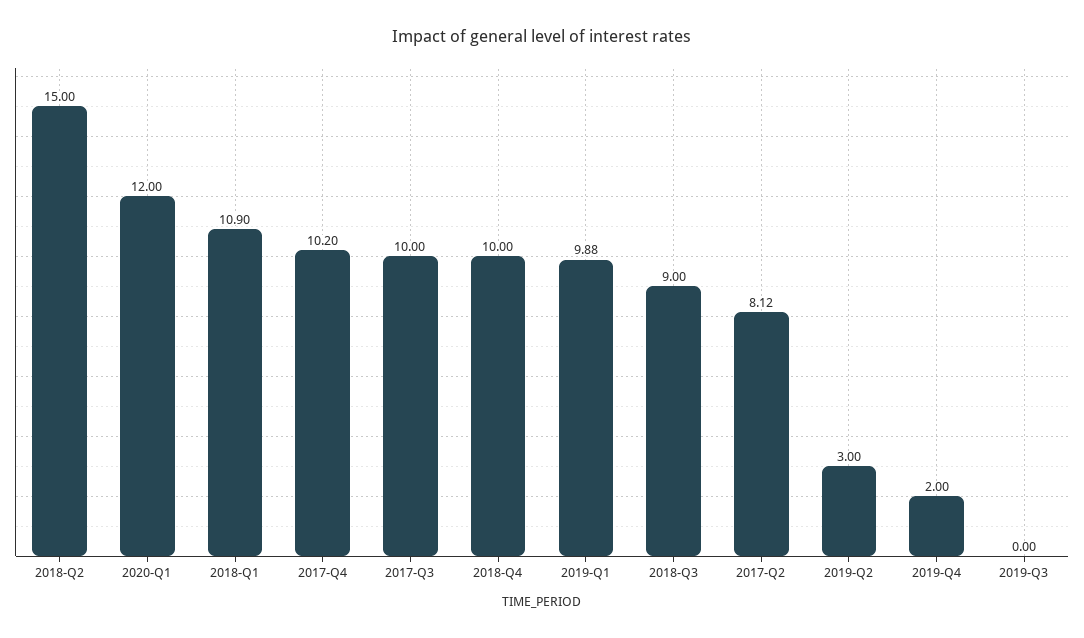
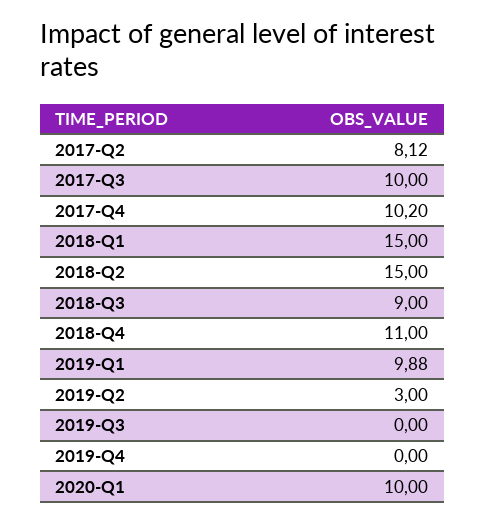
2020-Q1: 12 -> 10
2018-Q1: 10.9 -> 15
2018-Q4: 10 -> 11
2019-Q4: 2 -> 0

